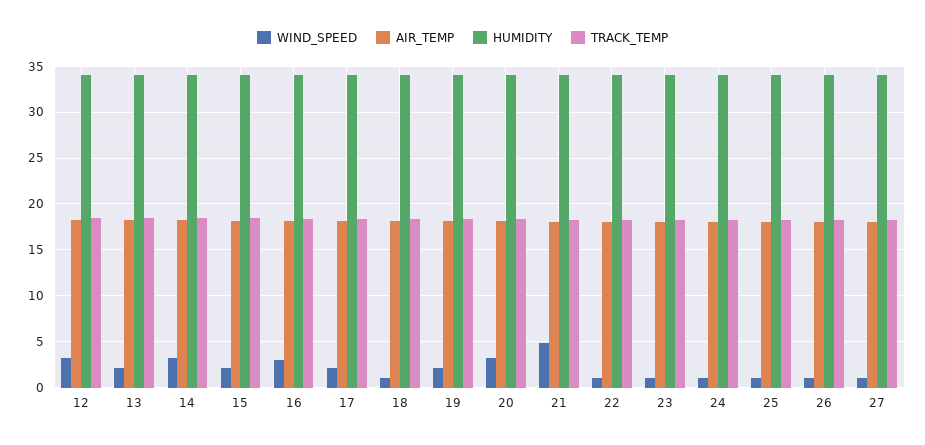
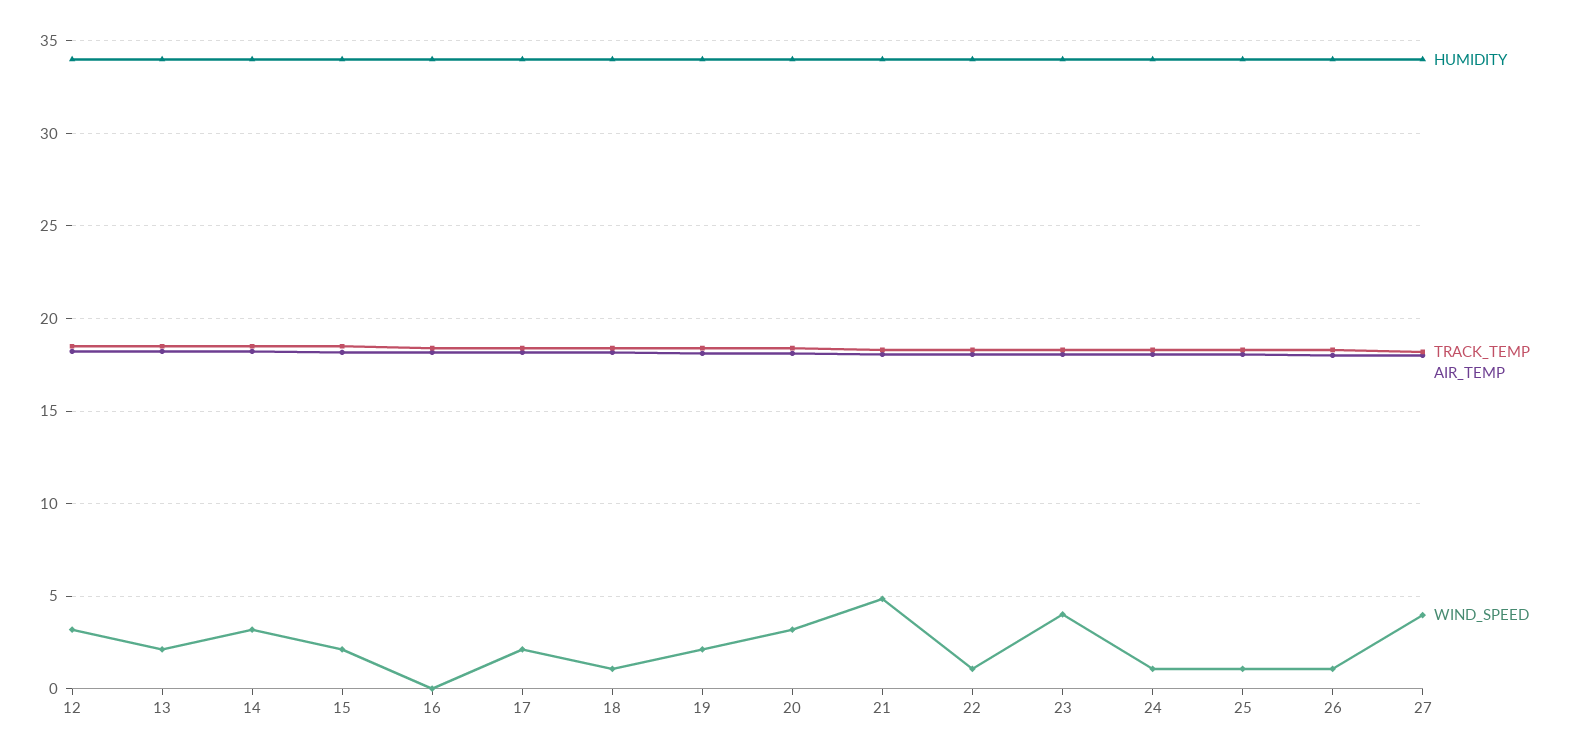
WIND_SPEED, 16: 3 -> 0
WIND_SPEED, 23: 1 -> 4
WIND_SPEED, 27: 1 -> 4

